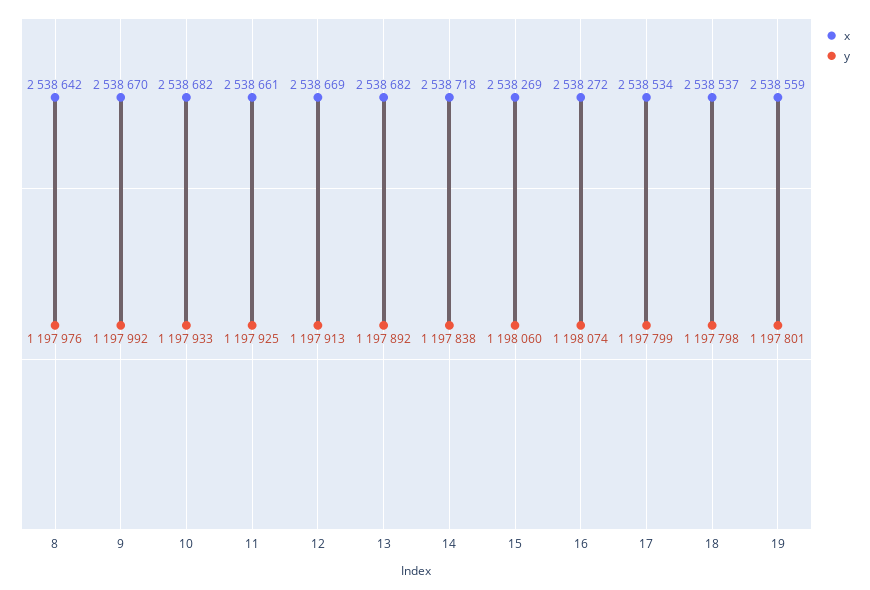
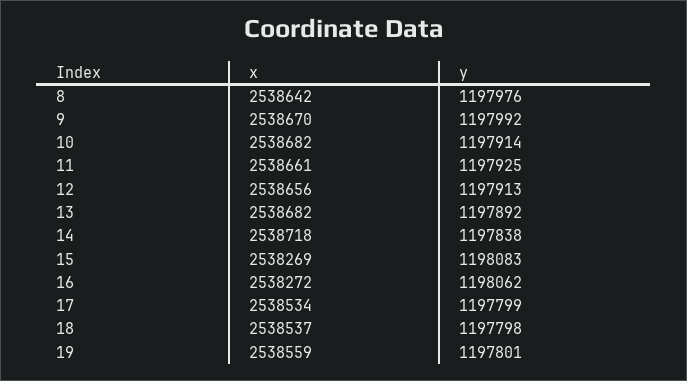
y, 10: 1197933 -> 1197914
x, 12: 2538669 -> 2538656
y, 15: 1198060 -> 1198083
y, 16: 1198074 -> 1198062

